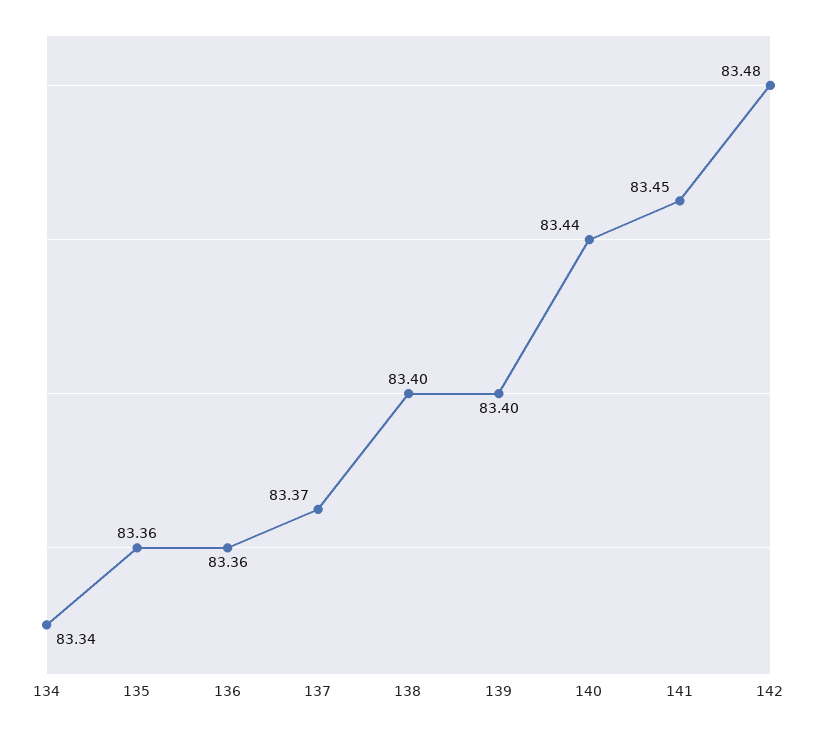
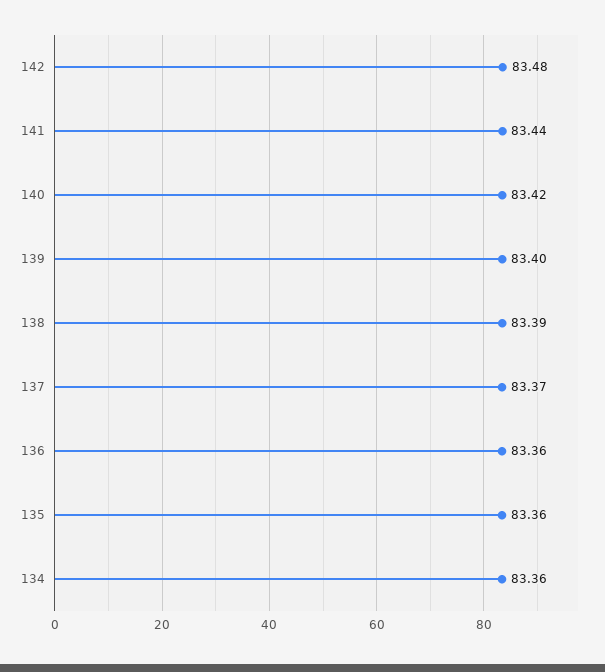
134: 83.34 -> 83.36
138: 83.4 -> 83.39
140: 83.44 -> 83.42
141: 83.45 -> 83.44

